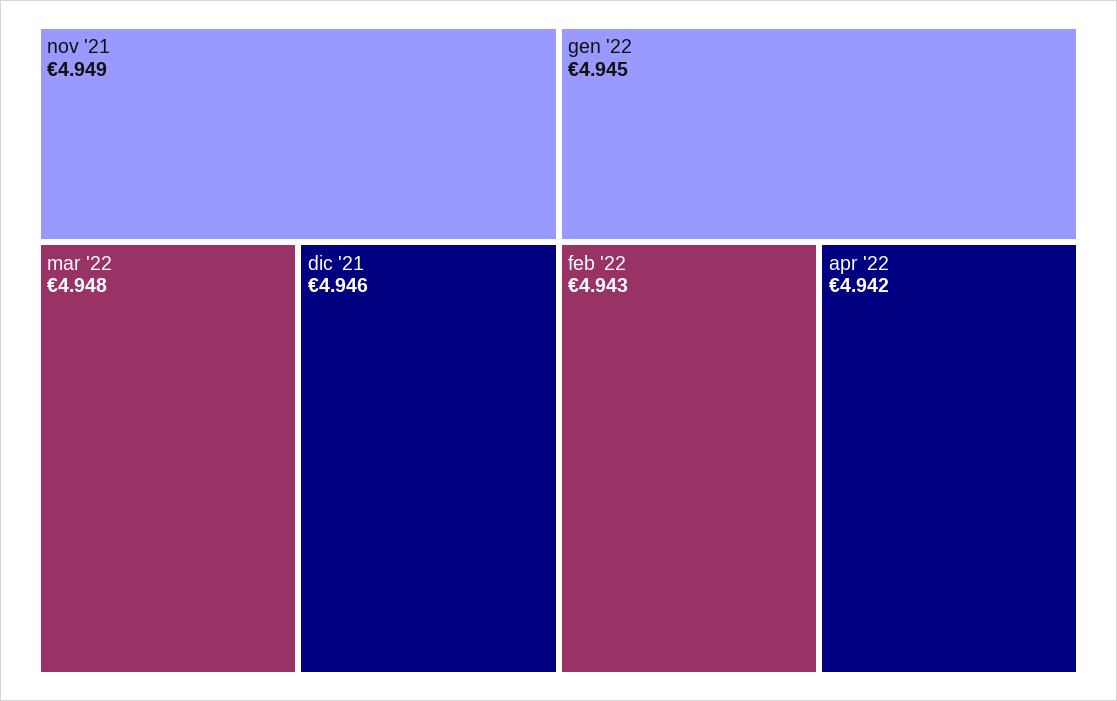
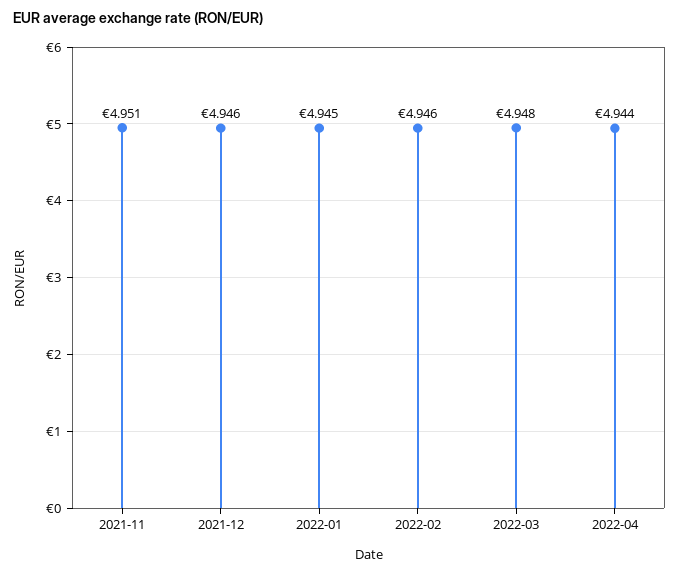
nov '21: 4.949 -> 4.951
feb '22: 4.943 -> 4.946
apr '22: 4.942 -> 4.944

